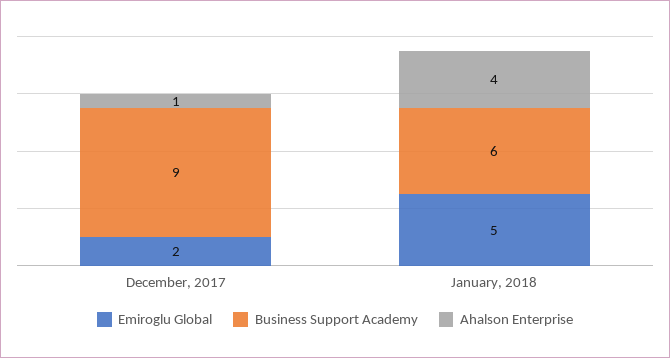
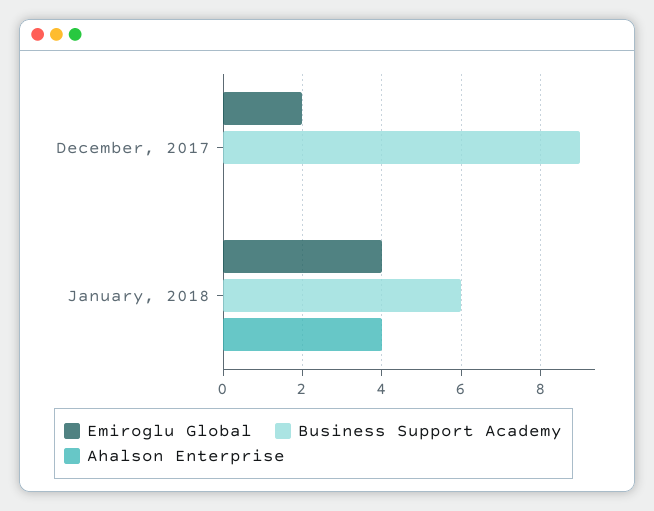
Ahalson Enterprise, December, 2017: 1 -> 0
Emiroglu Global, January, 2018: 5 -> 4

